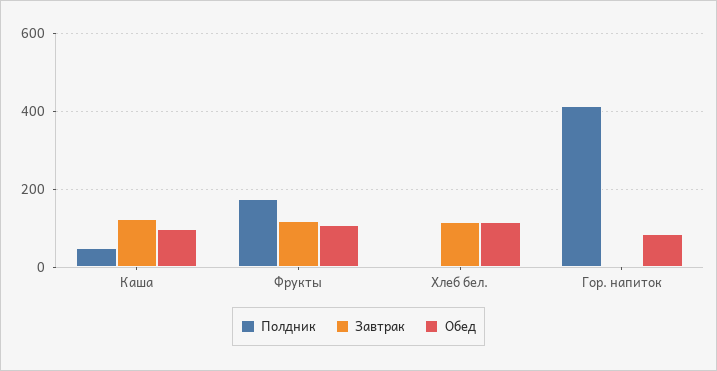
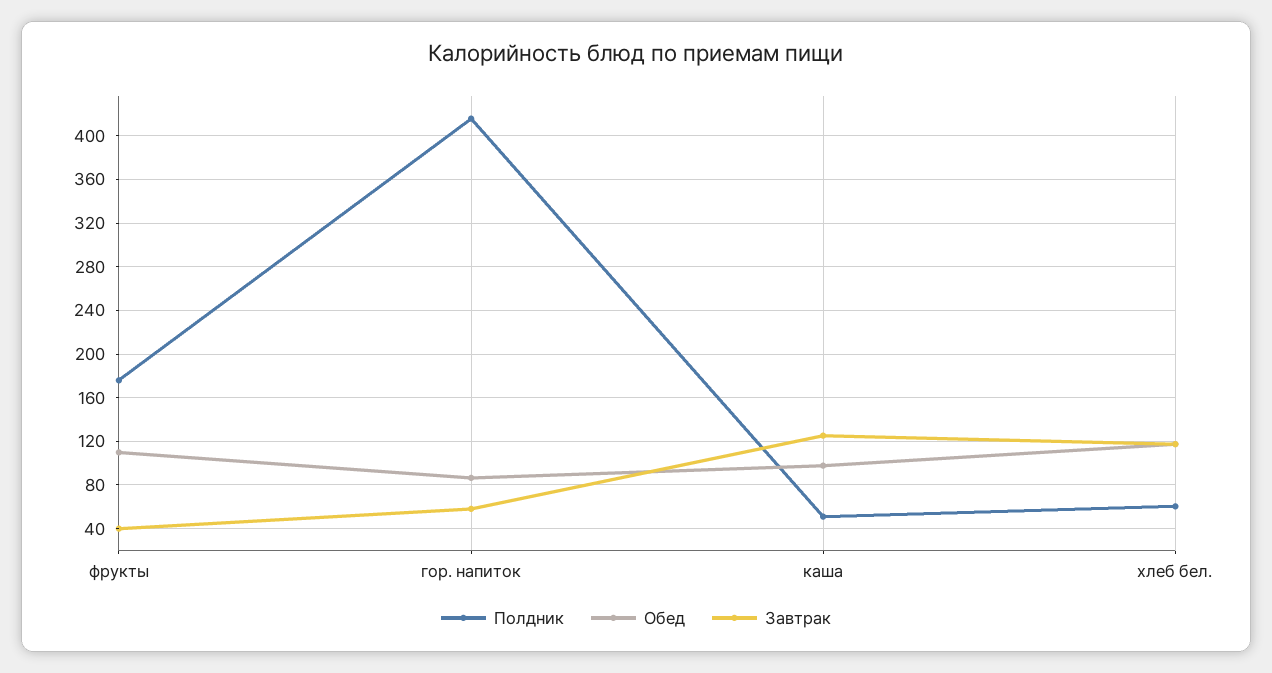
Завтрак, Фрукты: 120 -> 40
Полдник, Хлеб бел.: 0 -> 60
Завтрак, Гор. напиток: 0 -> 60

